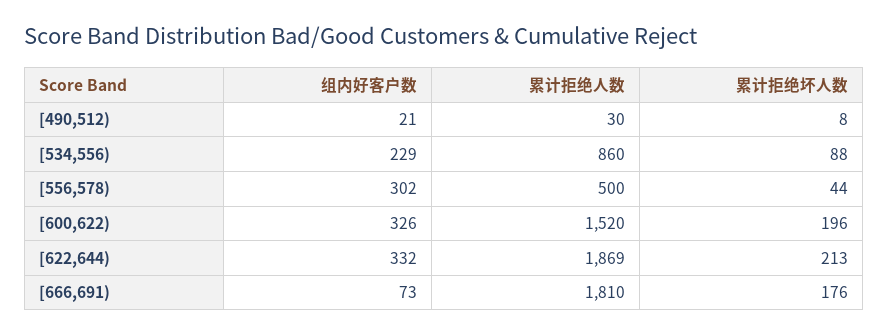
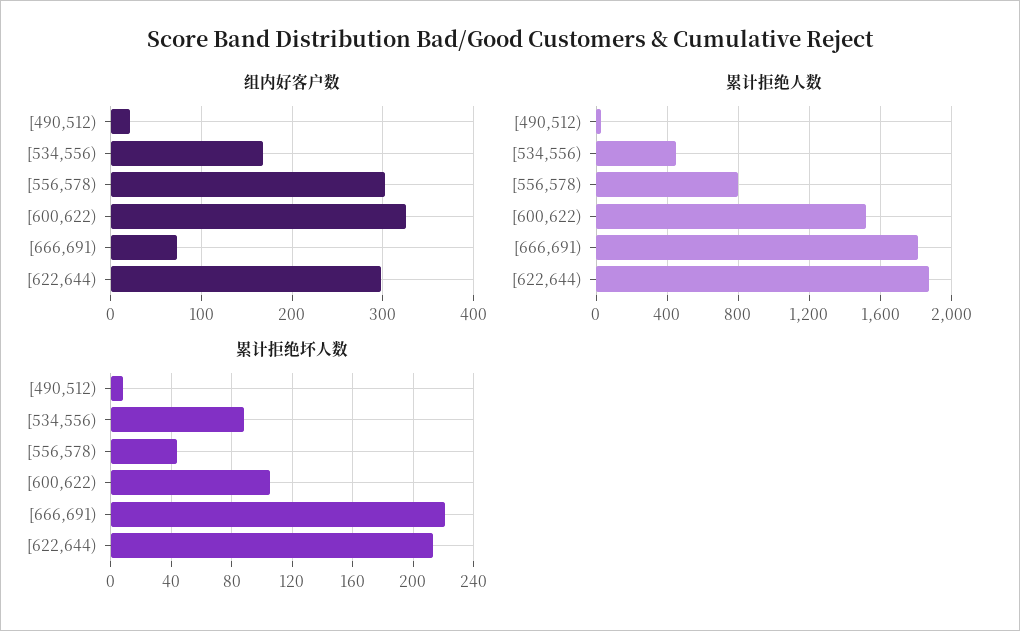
组内好客户数, [534,556): 229 -> 170
累计拒绝人数, [534,556): 860 -> 450
累计拒绝人数, [556,578): 500 -> 800
累计拒绝坏人数, [600,622): 196 -> 105
组内好客户数, [622,644): 332 -> 300
累计拒绝坏人数, [666,691): 176 -> 220

